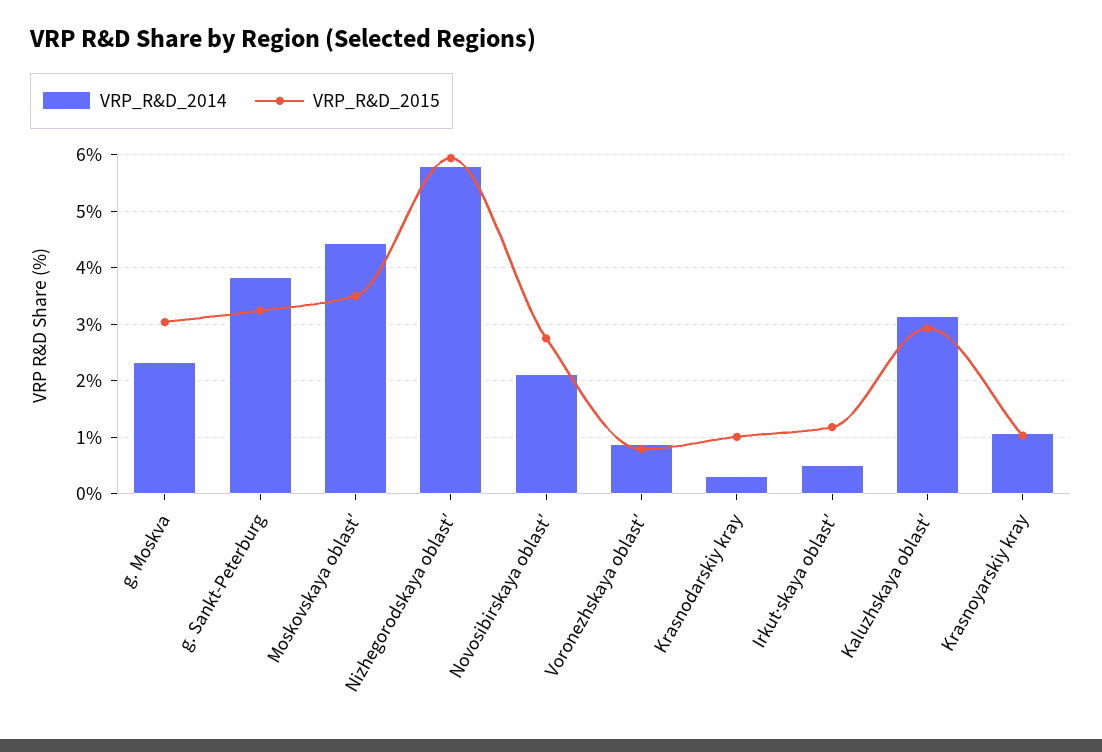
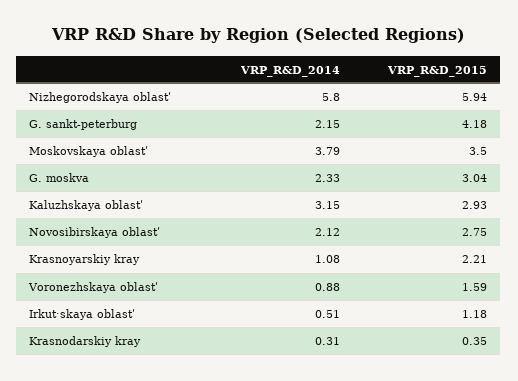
VRP_R&D_2014, g. Sankt-Peterburg: 3.8 -> 2.15
VRP_R&D_2015, g. Sankt-Peterburg: 3.2 -> 4.18
VRP_R&D_2014, Moskovskaya oblastʹ: 4.4 -> 3.79
VRP_R&D_2015, Voronezhskaya oblastʹ: 0.8 -> 1.59
VRP_R&D_2015, Krasnodarskiy kray: 1 -> 0.35
VRP_R&D_2015, Krasnoyarskiy kray: 1 -> 2.21

